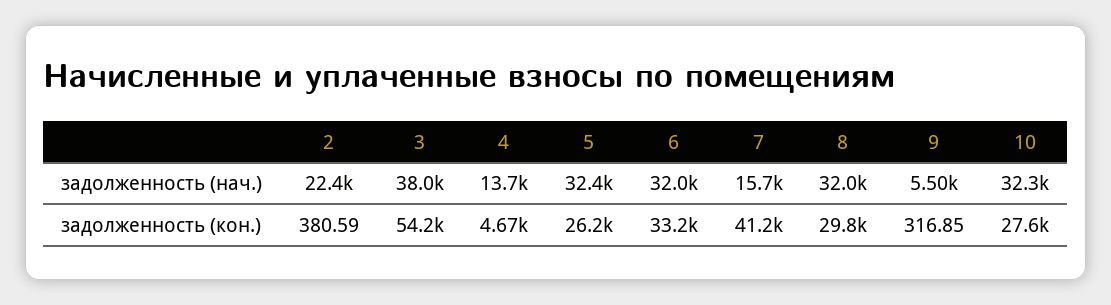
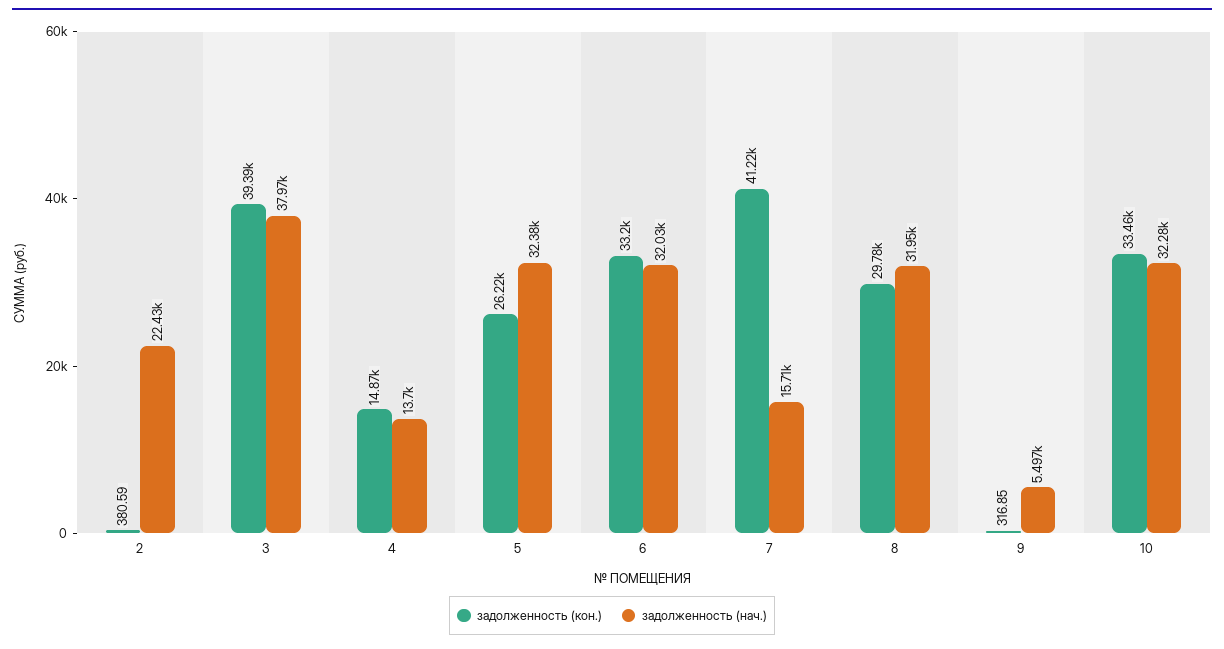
задолженность (кон.), 3: 54200 -> 39390
задолженность (кон.), 4: 4670 -> 14870
задолженность (кон.), 10: 27600 -> 33460

